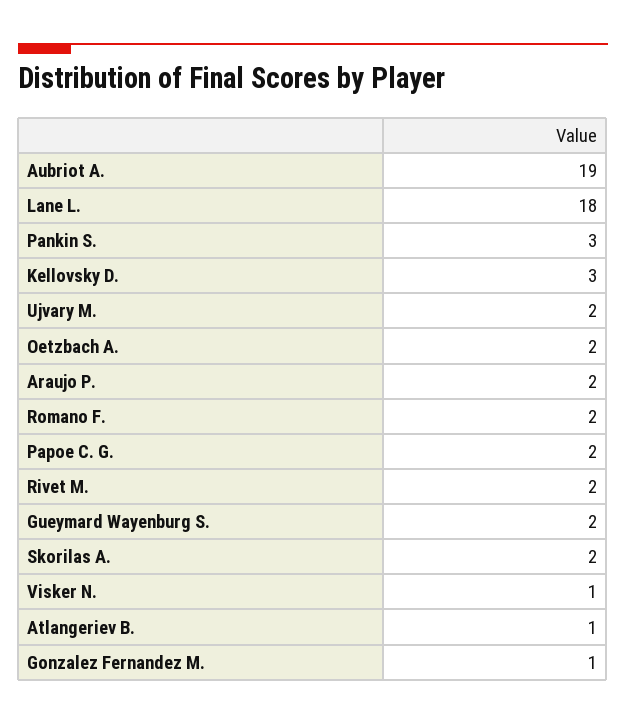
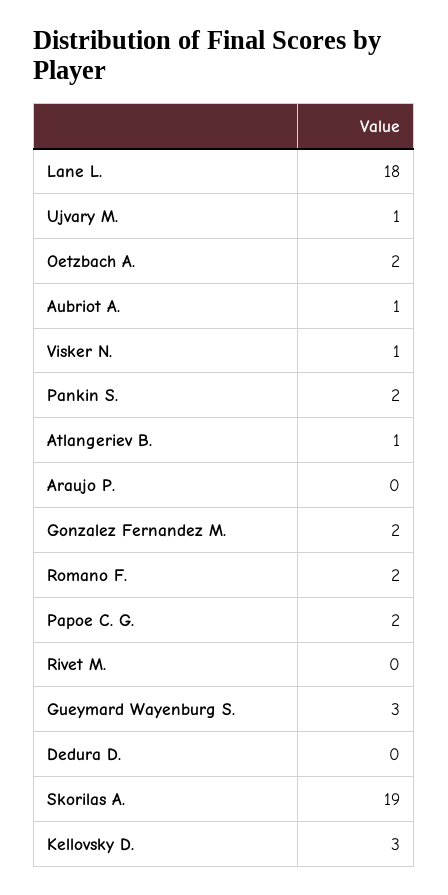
Aubriot A.: 19 -> 1
Pankin S.: 3 -> 2
Ujvary M.: 2 -> 1
Araujo P.: 2 -> 0
Rivet M.: 2 -> 0
Gueymard Wayenburg S.: 2 -> 3
Skorilas A.: 2 -> 19
Gonzalez Fernandez M.: 1 -> 2
Dedura D.: none -> 0

